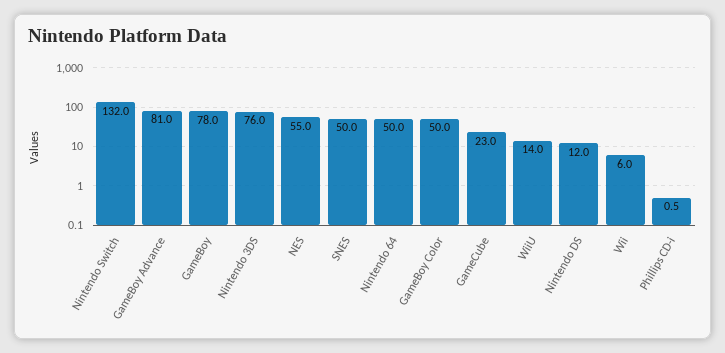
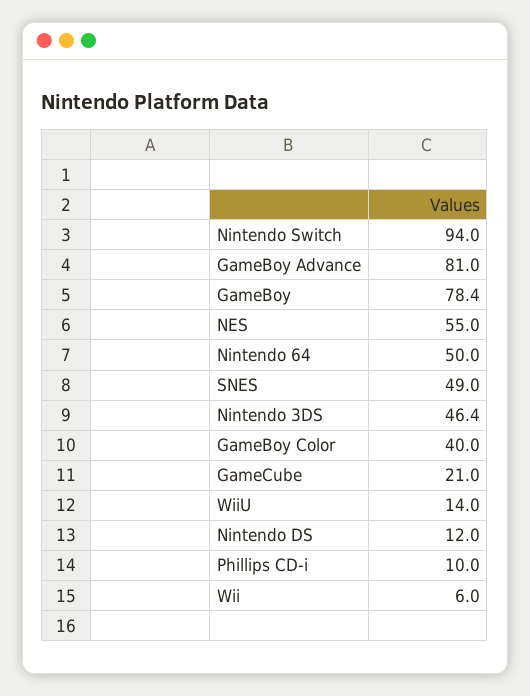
Nintendo Switch: 132 -> 94
GameBoy: 78 -> 78.4
Nintendo 3DS: 76 -> 46.4
SNES: 50 -> 49
GameBoy Color: 50 -> 40
GameCube: 23 -> 21
Phillips CD-i: 0.5 -> 10

